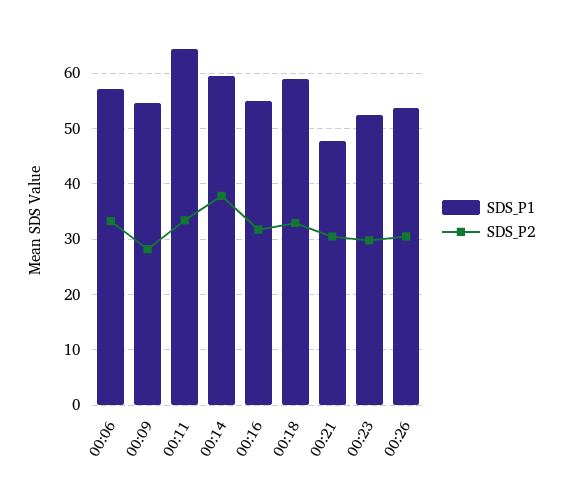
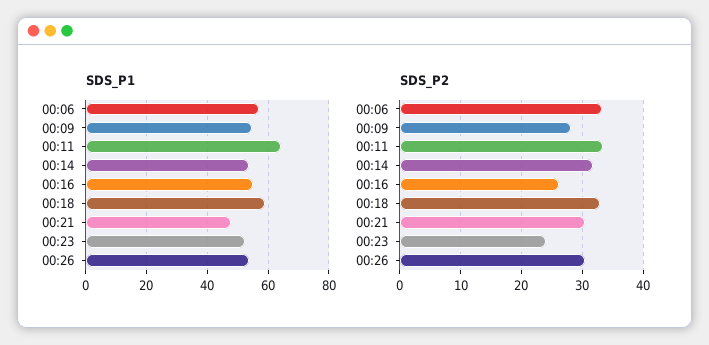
SDS_P1, 00:14: 60 -> 54
SDS_P2, 00:14: 38 -> 32
SDS_P2, 00:16: 32 -> 26
SDS_P2, 00:23: 30 -> 24

